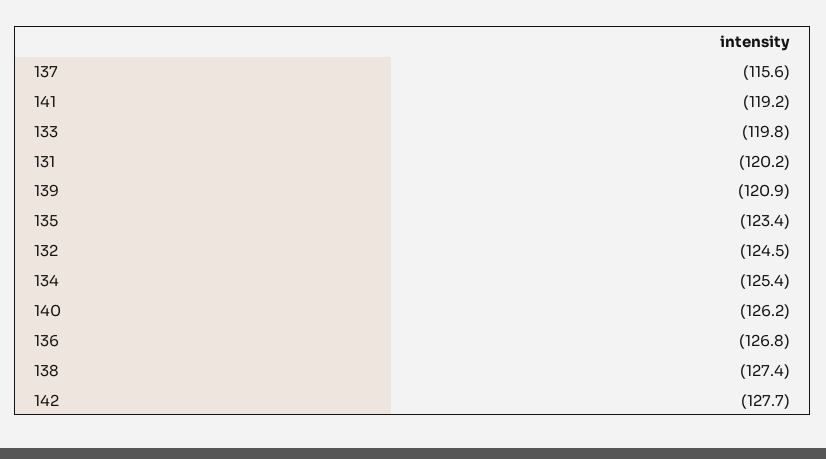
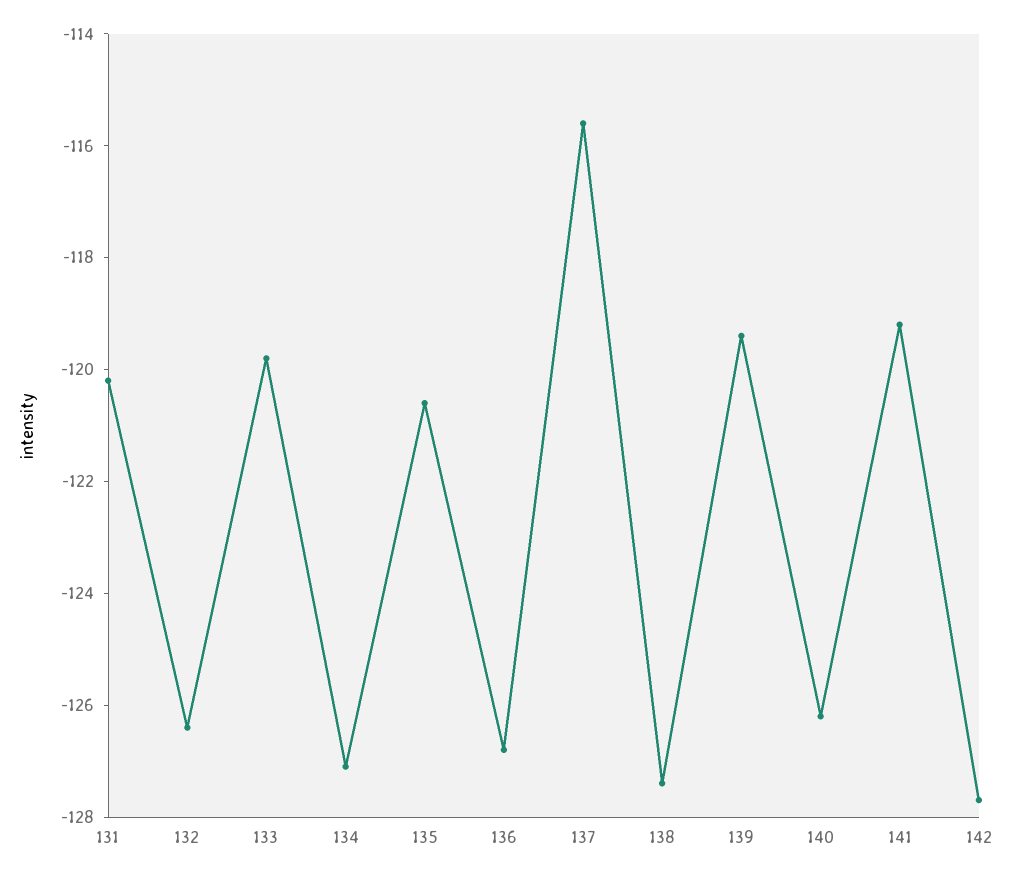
139: -120.9 -> -119.5
135: -123.4 -> -120.5
132: -124.5 -> -126.5
134: -125.4 -> -127

